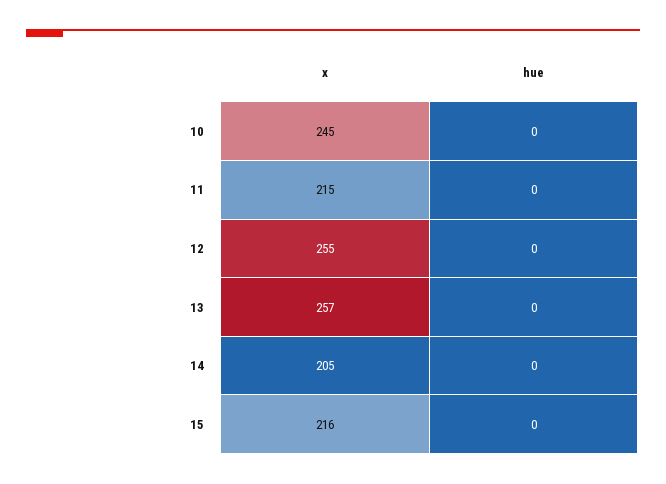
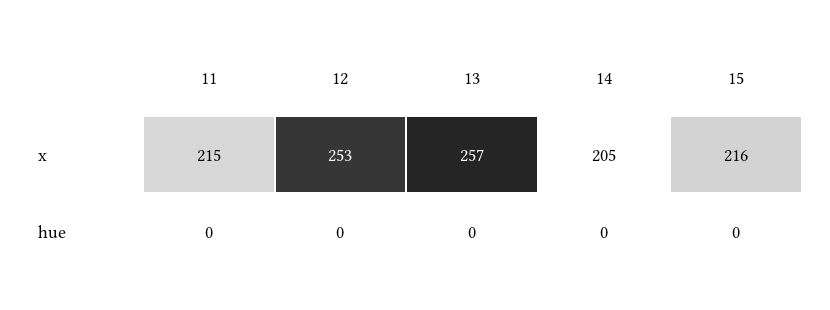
x, 10: 245 -> none
hue, 10: 0 -> none
x, 12: 255 -> 253

